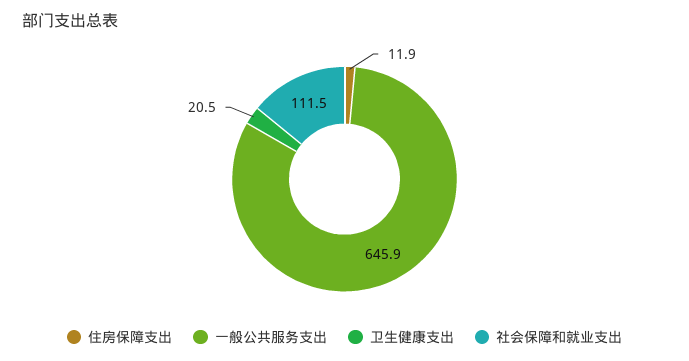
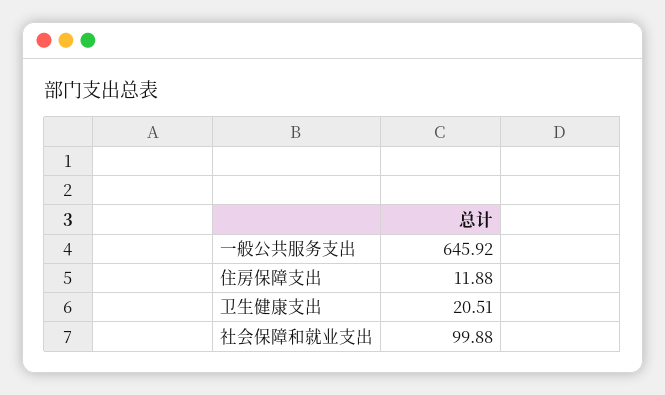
社会保障和就业支出: 111.5 -> 99.88

